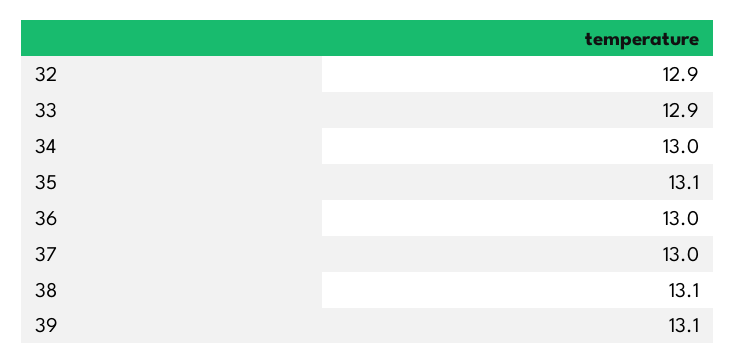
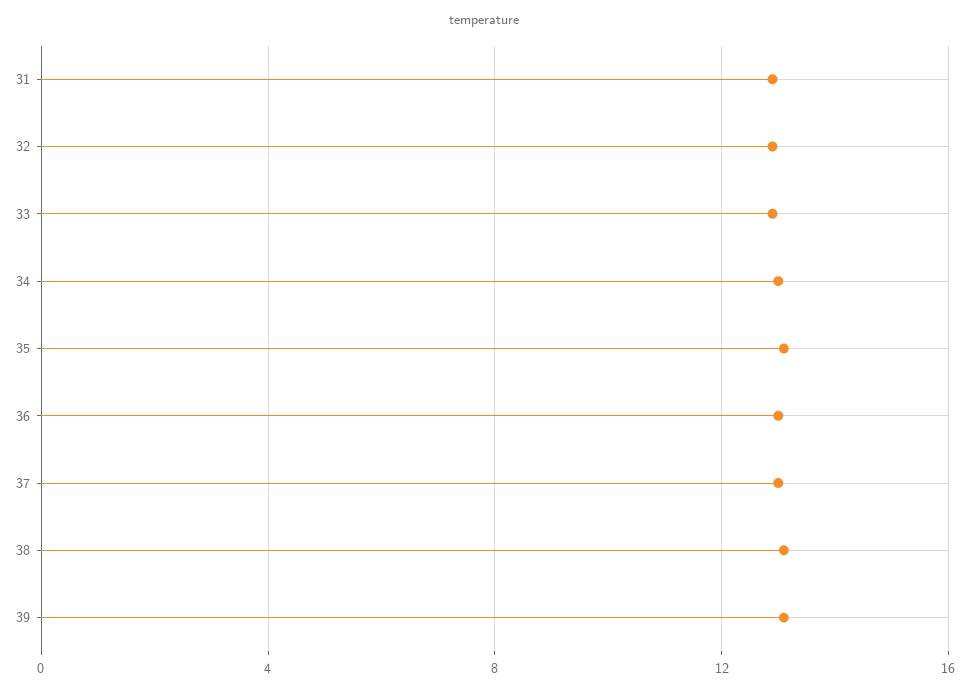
31: none -> 13

